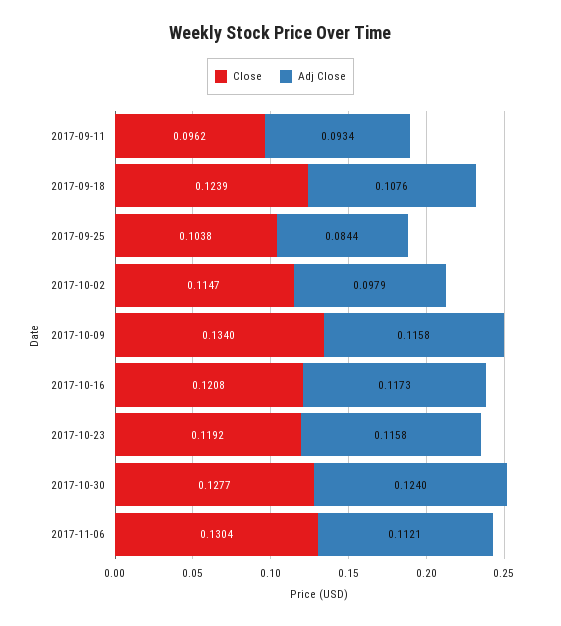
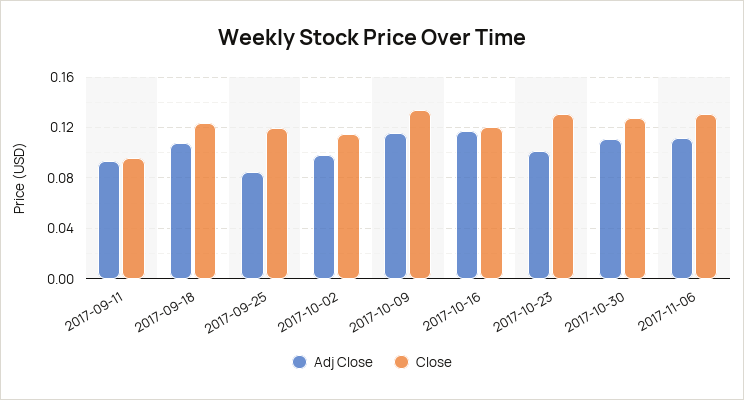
Close, 2017-09-25: 0.1038 -> 0.12
Close, 2017-10-23: 0.1192 -> 0.13
Adj Close, 2017-10-23: 0.1158 -> 0.1
Adj Close, 2017-10-30: 0.124 -> 0.11

